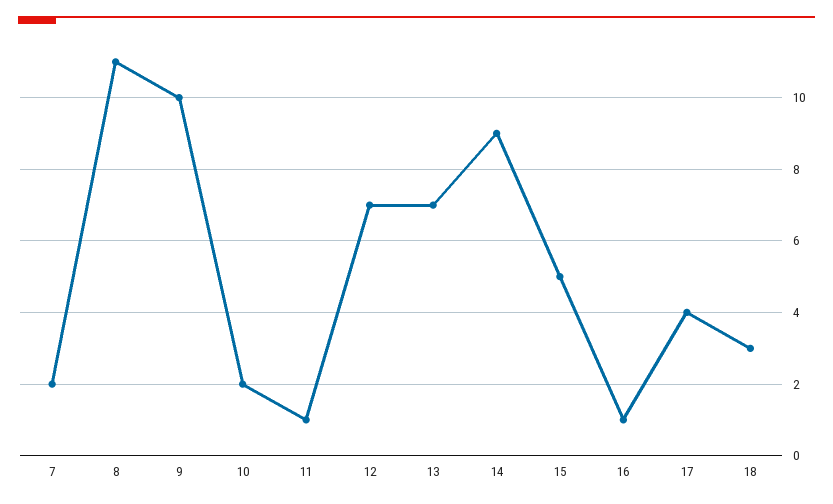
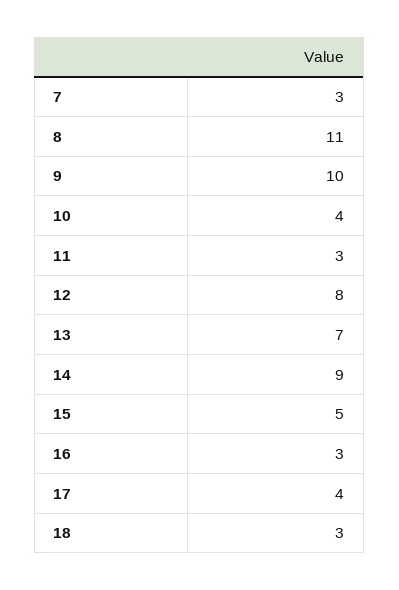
7: 2 -> 3
10: 2 -> 4
11: 1 -> 3
12: 7 -> 8
16: 1 -> 3

